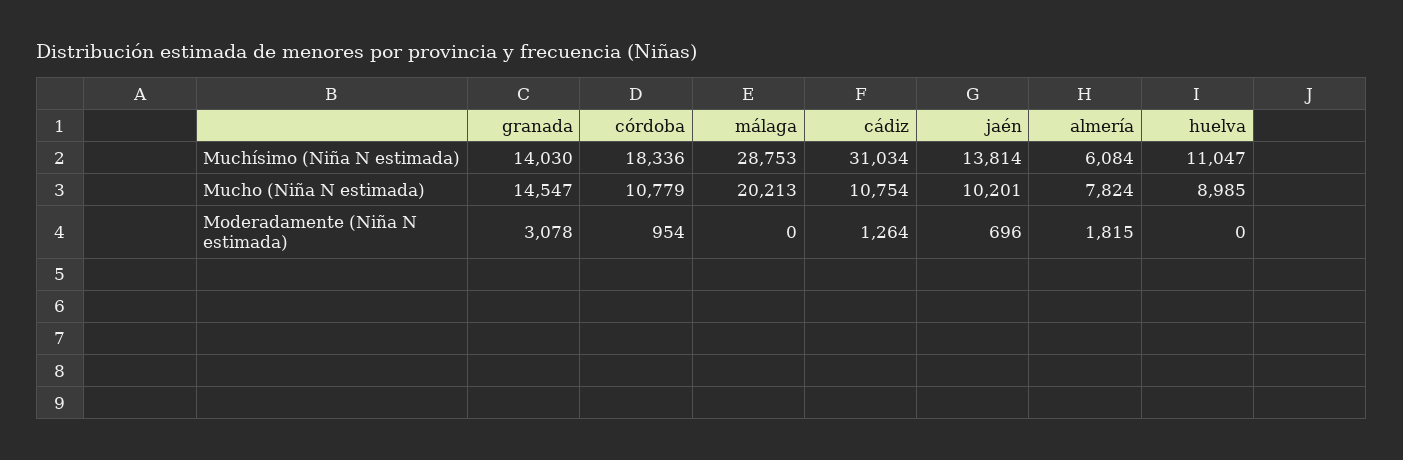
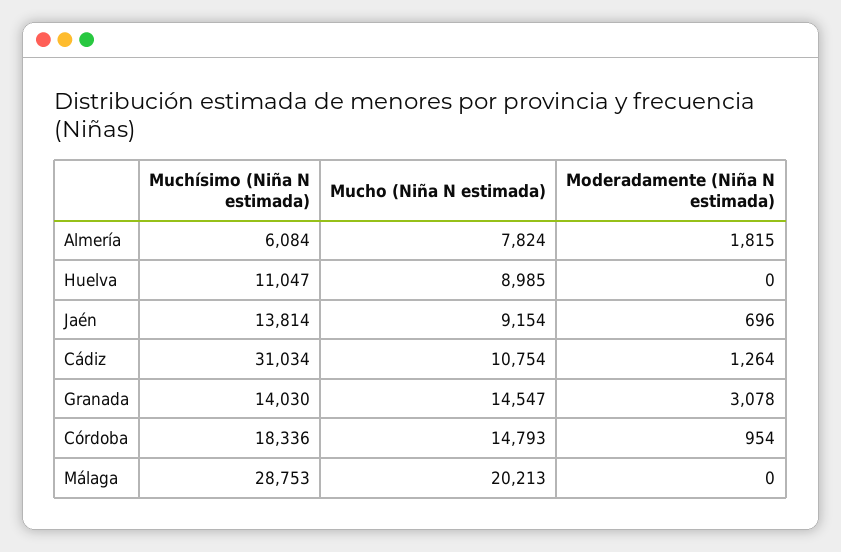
córdoba, Mucho (Niña N estimada): 10779 -> 14793
jaén, Mucho (Niña N estimada): 10201 -> 9154

